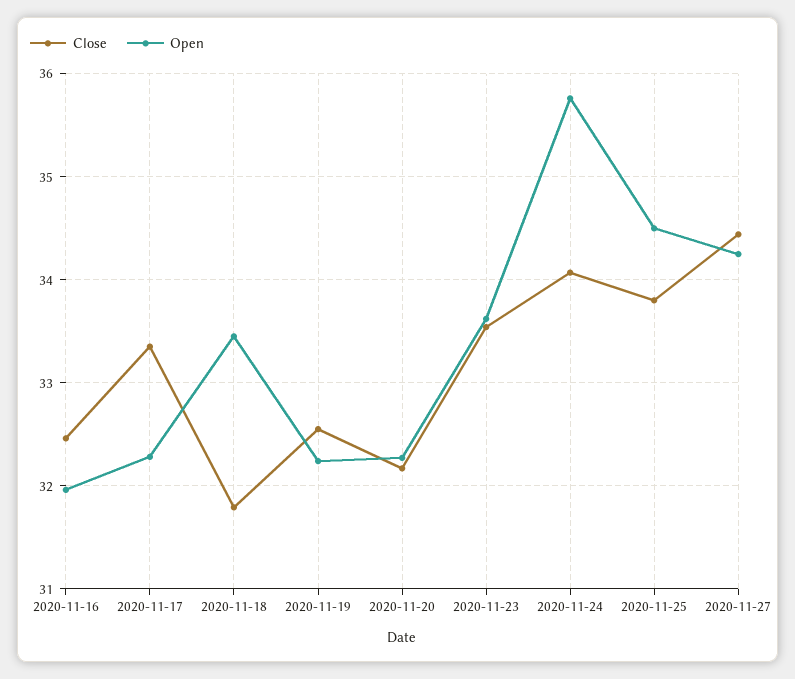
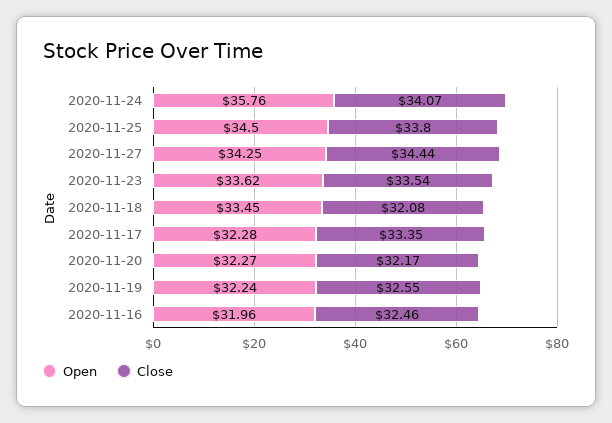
Close, 2020-11-18: 31.8 -> 32.08

